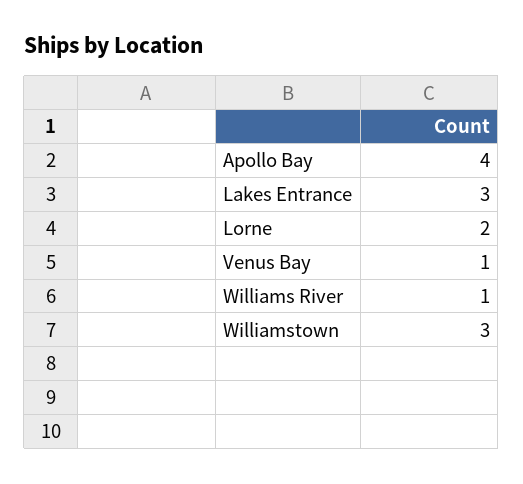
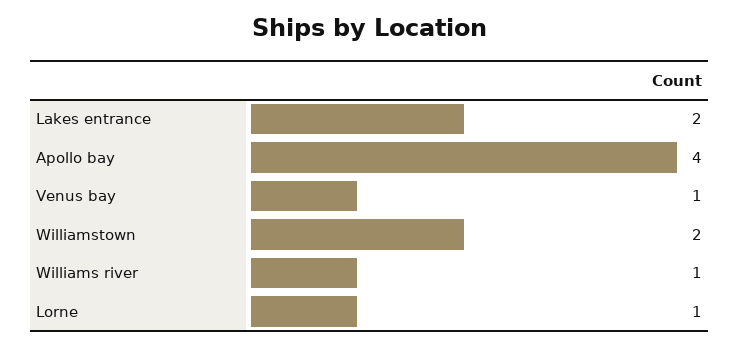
Lakes Entrance: 3 -> 2
Lorne: 2 -> 1
Williamstown: 3 -> 2

